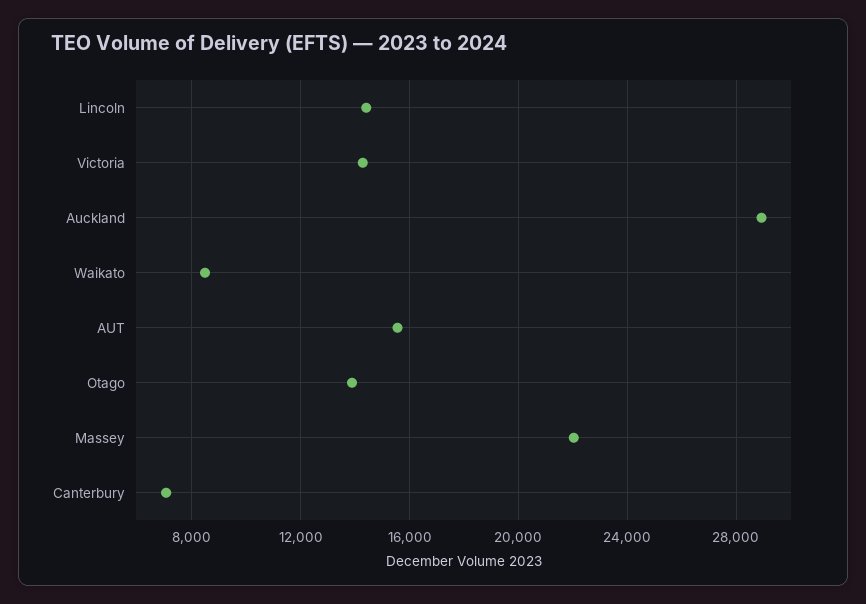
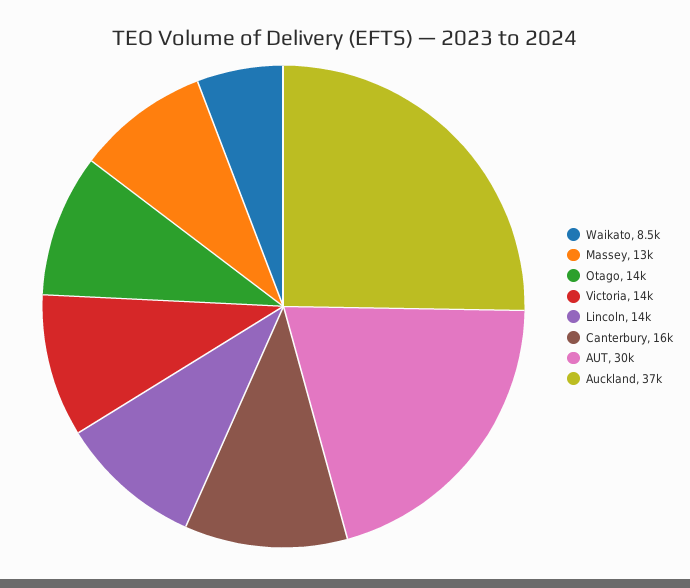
Auckland: 29000 -> 37000
AUT: 15500 -> 30000
Massey: 22000 -> 13000
Canterbury: 7000 -> 16000

